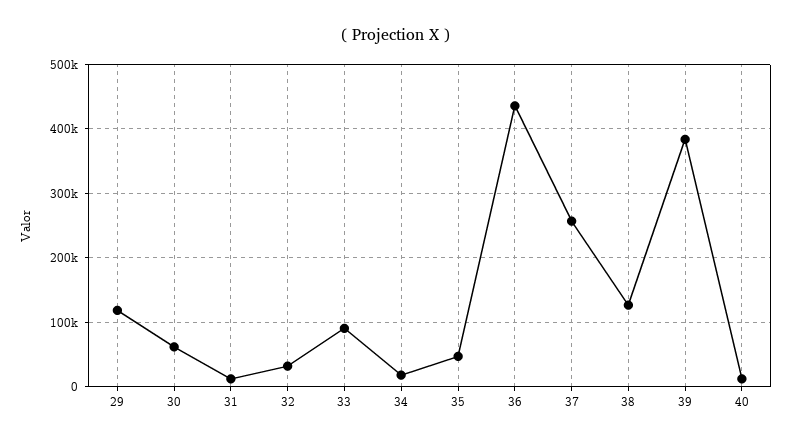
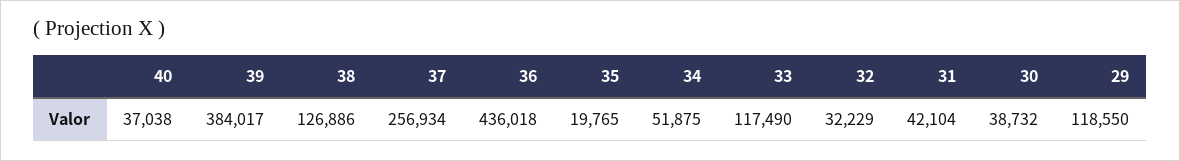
30: 60000 -> 38732
31: 10000 -> 42104
33: 90000 -> 117490
34: 20000 -> 51875
35: 50000 -> 19765
40: 10000 -> 37038

